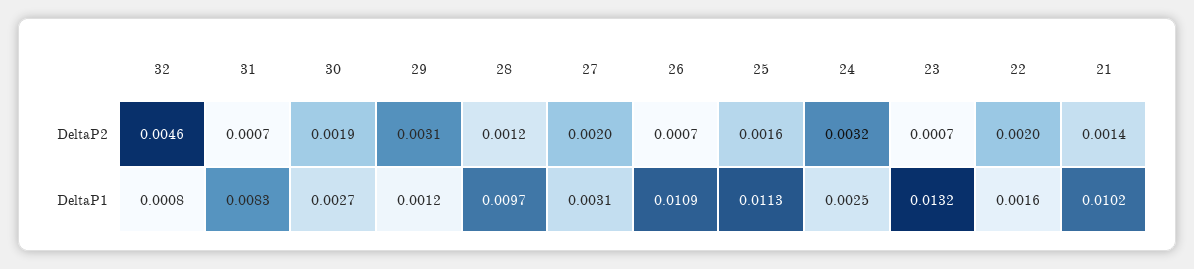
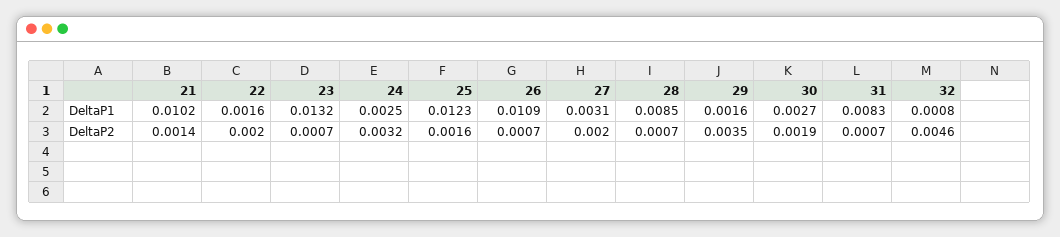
29, DeltaP2: 0.0031 -> 0.0035
28, DeltaP2: 0.0012 -> 0.0007
29, DeltaP1: 0.0012 -> 0.0016
28, DeltaP1: 0.0097 -> 0.0085
25, DeltaP1: 0.0113 -> 0.0123

